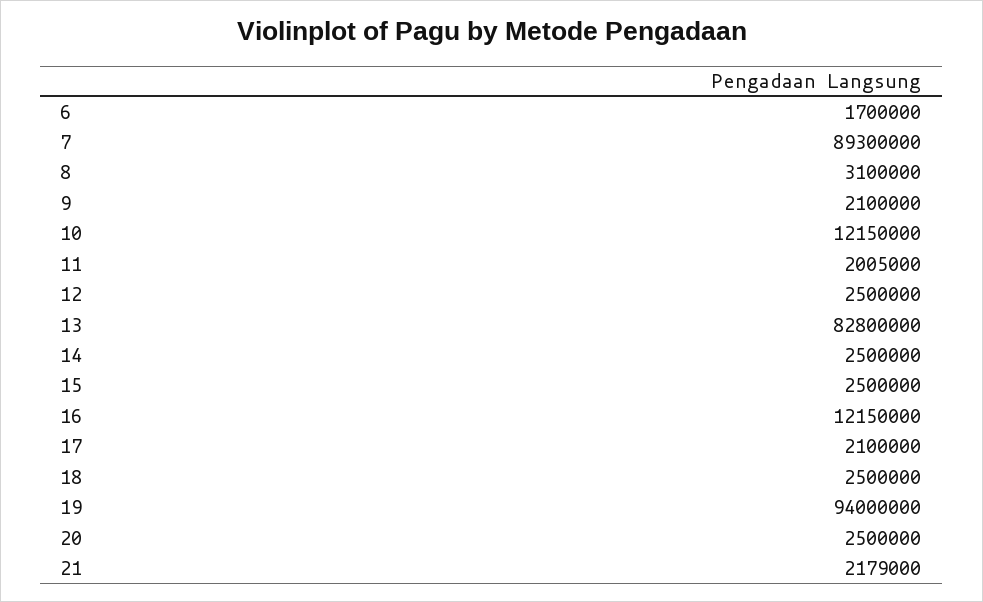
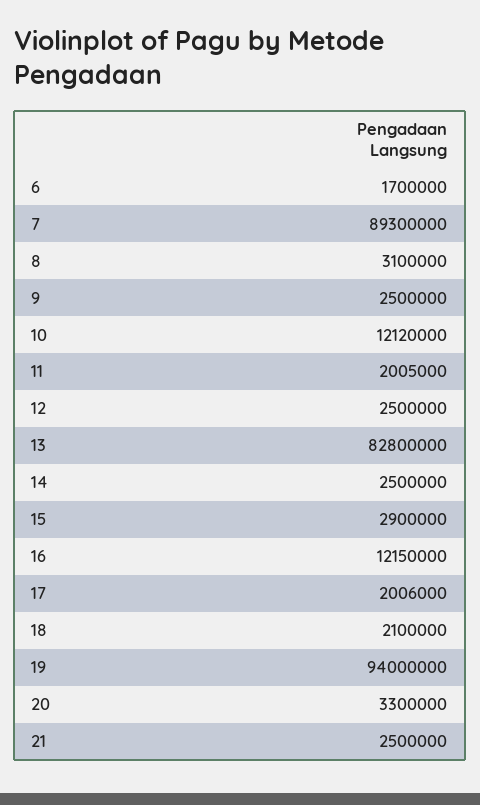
9: 2100000 -> 2500000
10: 12150000 -> 12120000
15: 2500000 -> 2900000
17: 2100000 -> 2006000
18: 2500000 -> 2100000
20: 2500000 -> 3300000
21: 2179000 -> 2500000

